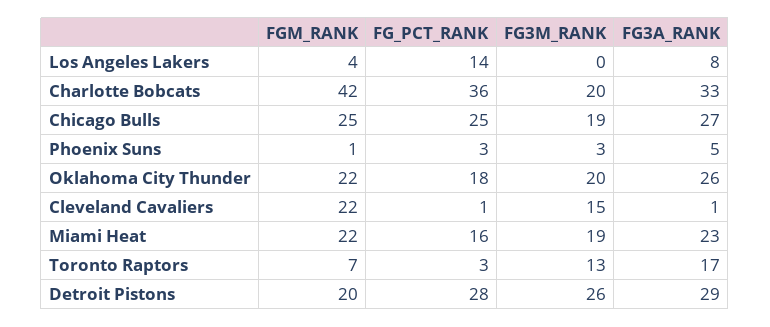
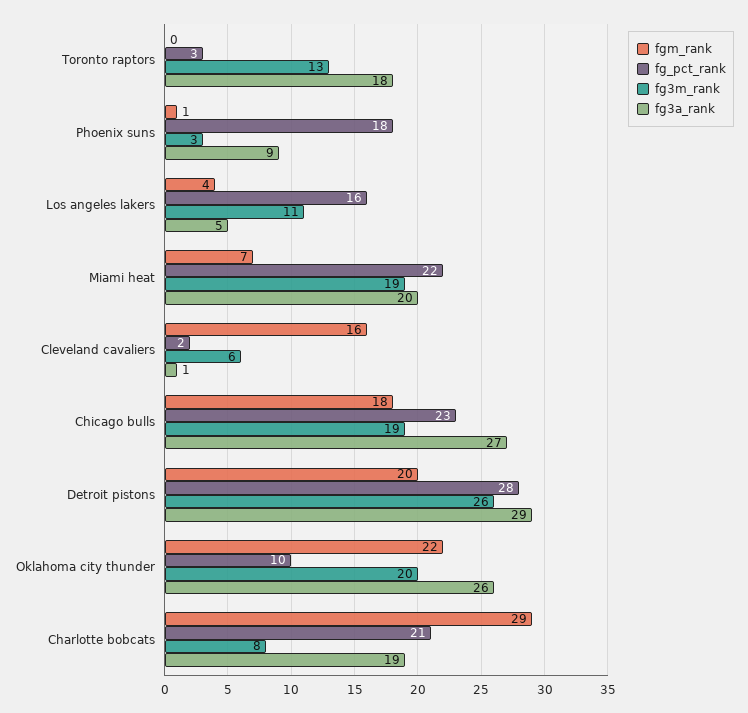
FG_PCT_RANK, Los Angeles Lakers: 14 -> 16
FG3M_RANK, Los Angeles Lakers: 0 -> 11
FG3A_RANK, Los Angeles Lakers: 8 -> 5
FGM_RANK, Charlotte Bobcats: 42 -> 29
FG_PCT_RANK, Charlotte Bobcats: 36 -> 21
FG3M_RANK, Charlotte Bobcats: 20 -> 8
FG3A_RANK, Charlotte Bobcats: 33 -> 19
FGM_RANK, Chicago Bulls: 25 -> 18
FG_PCT_RANK, Chicago Bulls: 25 -> 23
FG_PCT_RANK, Phoenix Suns: 3 -> 18
FG3A_RANK, Phoenix Suns: 5 -> 9
FG_PCT_RANK, Oklahoma City Thunder: 18 -> 10
FGM_RANK, Cleveland Cavaliers: 22 -> 16
FG_PCT_RANK, Cleveland Cavaliers: 1 -> 2
FG3M_RANK, Cleveland Cavaliers: 15 -> 6
FGM_RANK, Miami Heat: 22 -> 7
FG_PCT_RANK, Miami Heat: 16 -> 22
FG3A_RANK, Miami Heat: 23 -> 20
FGM_RANK, Toronto Raptors: 7 -> 0
FG3A_RANK, Toronto Raptors: 17 -> 18

